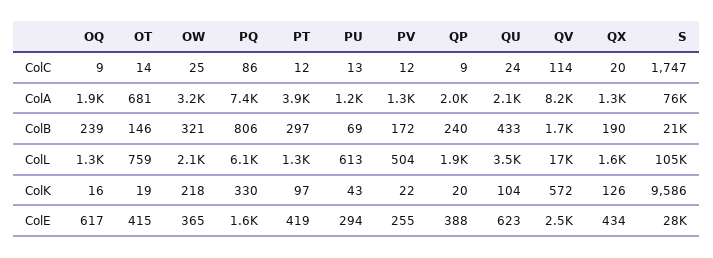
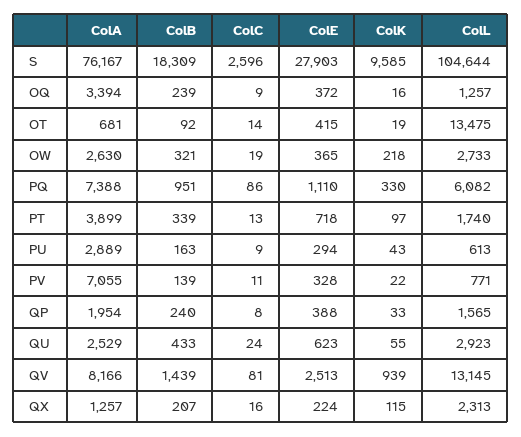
OW, ColC: 25 -> 19
PT, ColC: 12 -> 13
PU, ColC: 13 -> 9
PV, ColC: 12 -> 11
QP, ColC: 9 -> 8
QV, ColC: 114 -> 81
QX, ColC: 20 -> 16
S, ColC: 1747 -> 2596
OQ, ColA: 1900 -> 3394
OW, ColA: 3200 -> 2630
PU, ColA: 1200 -> 2889
PV, ColA: 1300 -> 7055
QU, ColA: 2100 -> 2529
OT, ColB: 146 -> 92
PQ, ColB: 806 -> 951
PT, ColB: 297 -> 339
PU, ColB: 69 -> 163
PV, ColB: 172 -> 139
QV, ColB: 1700 -> 1439
QX, ColB: 190 -> 207
S, ColB: 21000 -> 18309
OT, ColL: 759 -> 13475
OW, ColL: 2100 -> 2733
PT, ColL: 1300 -> 1740
PV, ColL: 504 -> 771
QP, ColL: 1900 -> 1565
QU, ColL: 3500 -> 2923
QV, ColL: 17000 -> 13145
QX, ColL: 1600 -> 2313
QP, ColK: 20 -> 33
QU, ColK: 104 -> 55
QV, ColK: 572 -> 939
QX, ColK: 126 -> 115
S, ColK: 9586 -> 9585
OQ, ColE: 617 -> 372
PQ, ColE: 1600 -> 1110
PT, ColE: 419 -> 718
PV, ColE: 255 -> 328
QX, ColE: 434 -> 224

